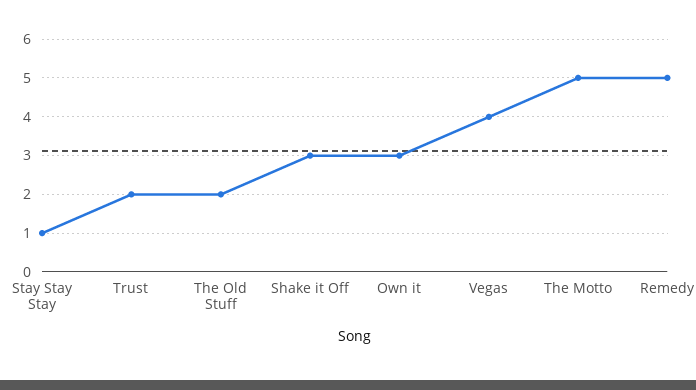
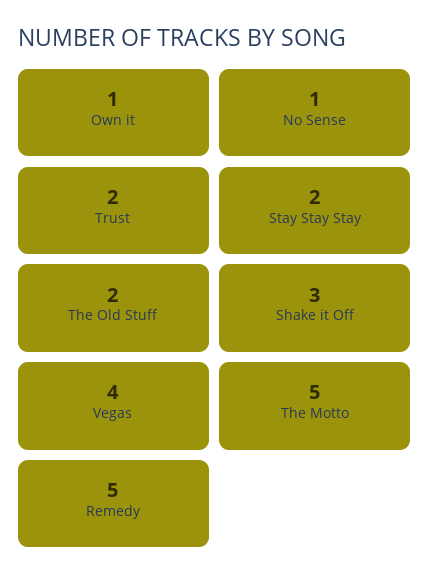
Stay Stay Stay: 1 -> 2
Own it: 3 -> 1
No Sense: none -> 1

